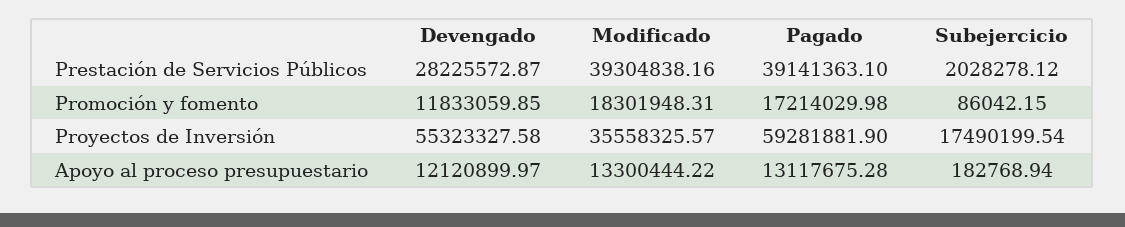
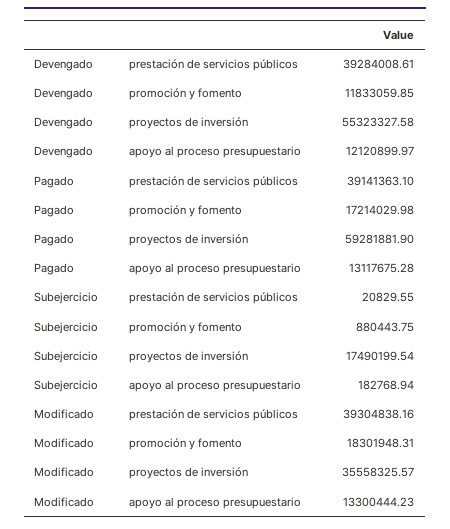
Devengado, Prestación de Servicios Públicos: 28225572.87 -> 39284008.61
Subejercicio, Prestación de Servicios Públicos: 2028278.12 -> 20829.55
Subejercicio, Promoción y fomento: 86042.15 -> 880443.75
Modificado, Apoyo al proceso presupuestario: 13300444.22 -> 13300444.23

